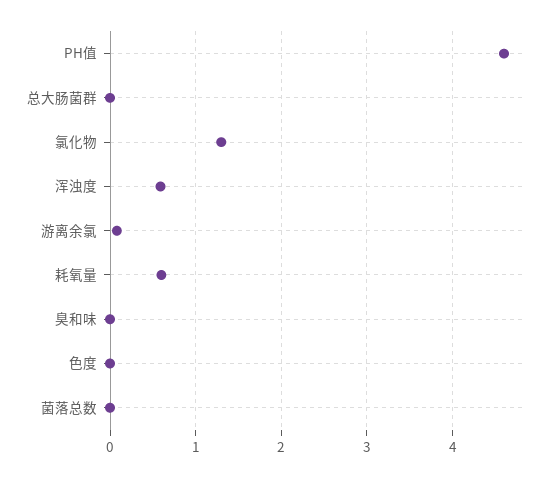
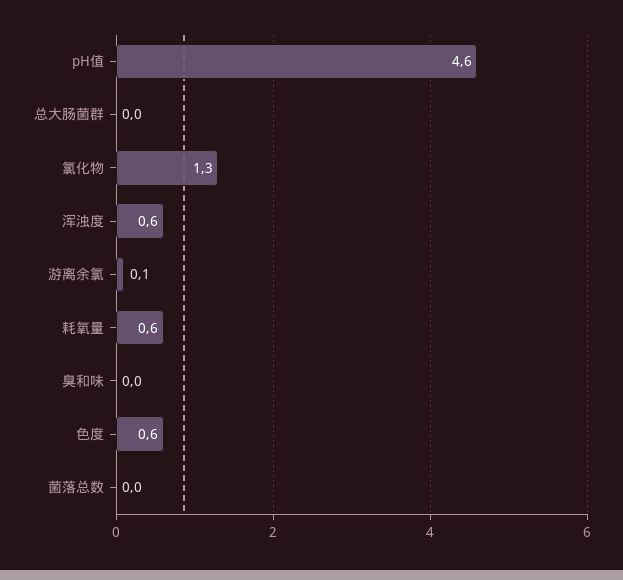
色度: 0 -> 0.6

